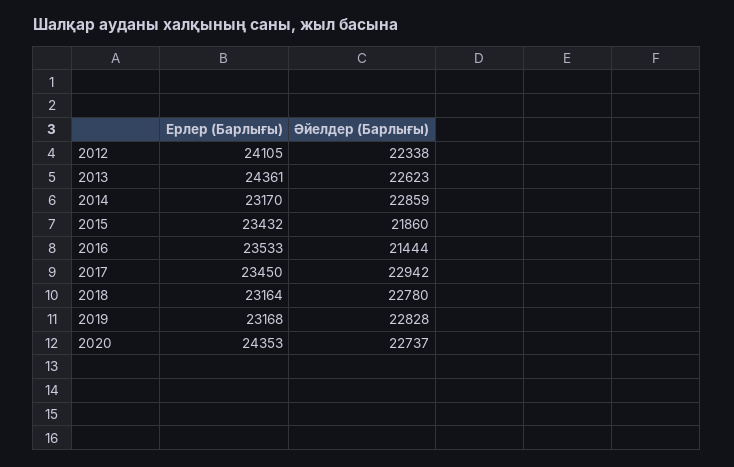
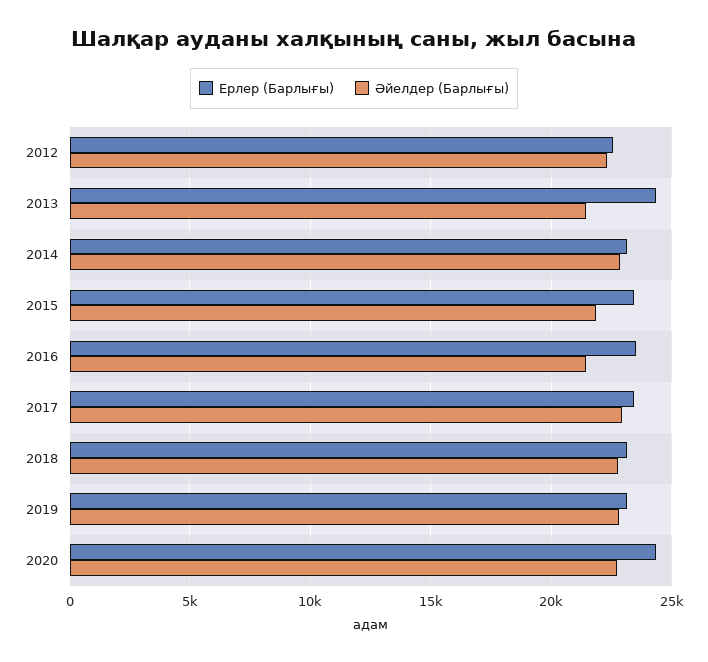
Ерлер (Барлығы), 2012: 24105 -> 22500
Әйелдер (Барлығы), 2013: 22623 -> 21500

